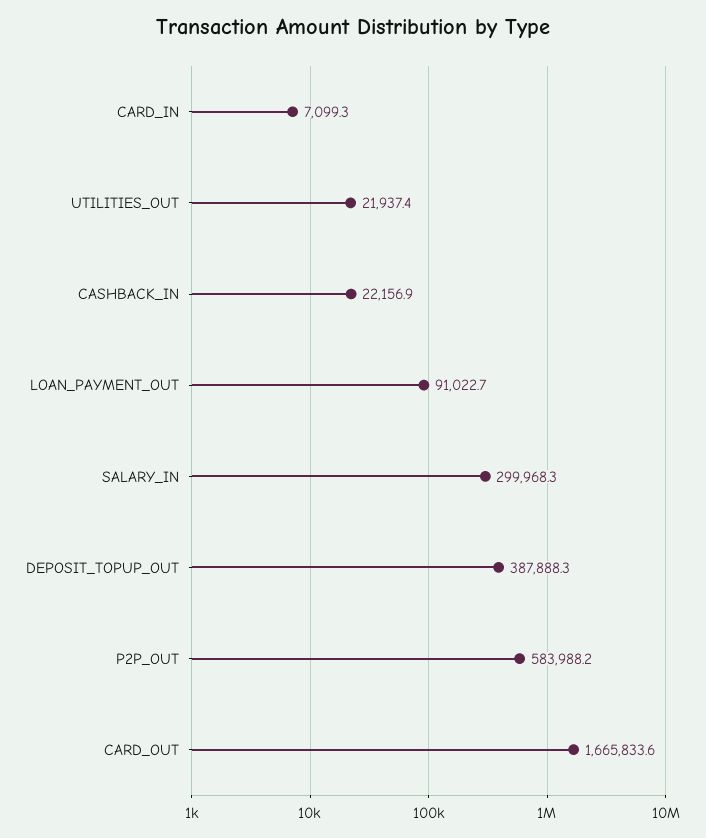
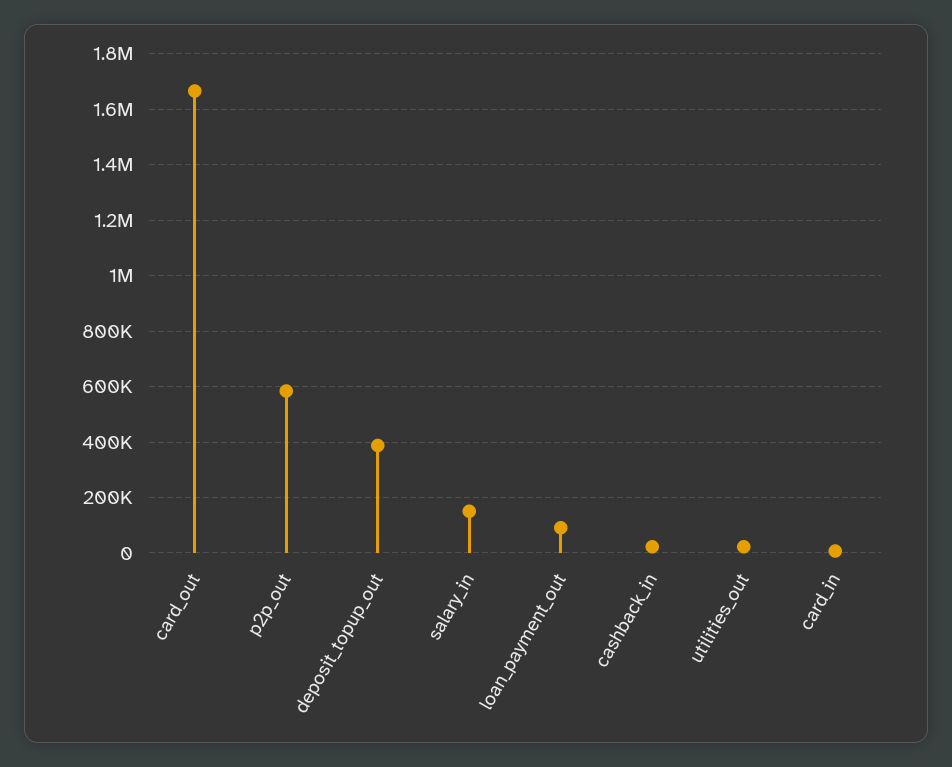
SALARY_IN: 299968.3 -> 150000

